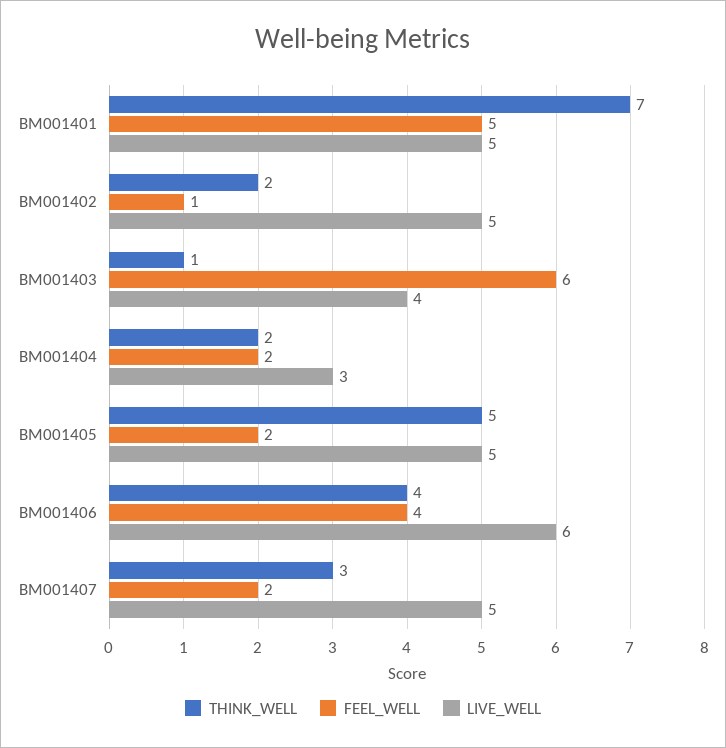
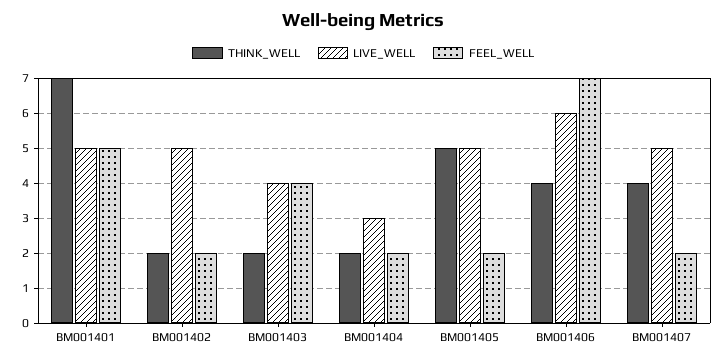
FEEL_WELL, BM001402: 1 -> 2
THINK_WELL, BM001403: 1 -> 2
FEEL_WELL, BM001403: 6 -> 4
FEEL_WELL, BM001406: 4 -> 7
THINK_WELL, BM001407: 3 -> 4

